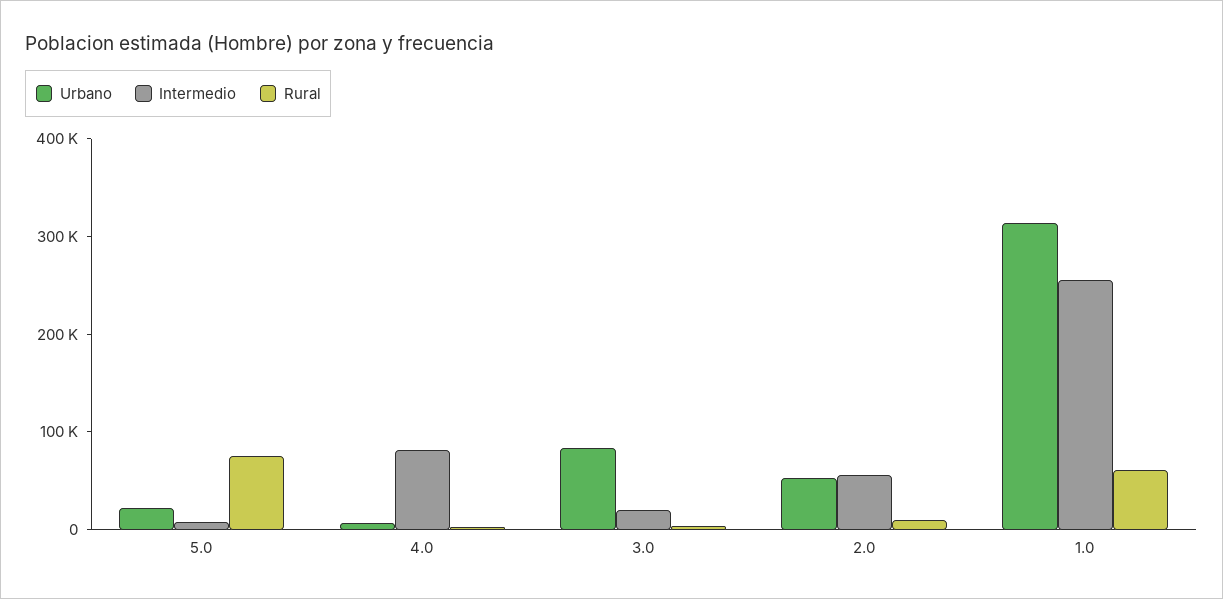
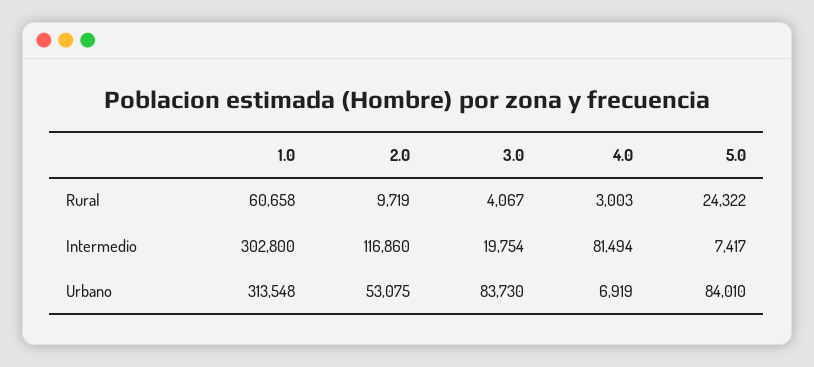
Urbano, 5.0: 20000 -> 84010
Rural, 5.0: 80000 -> 24322
Intermedio, 2.0: 60000 -> 116860
Intermedio, 1.0: 260000 -> 302800

